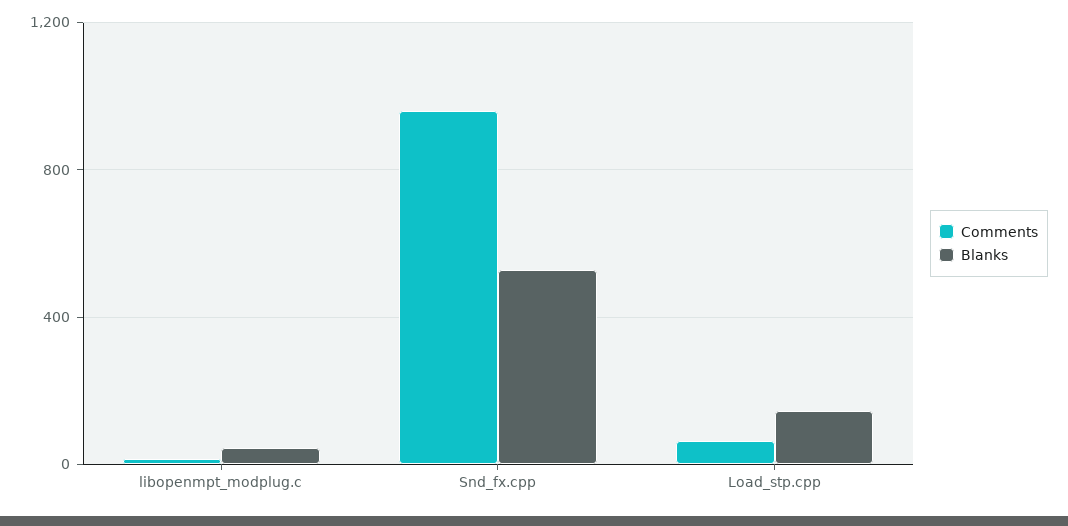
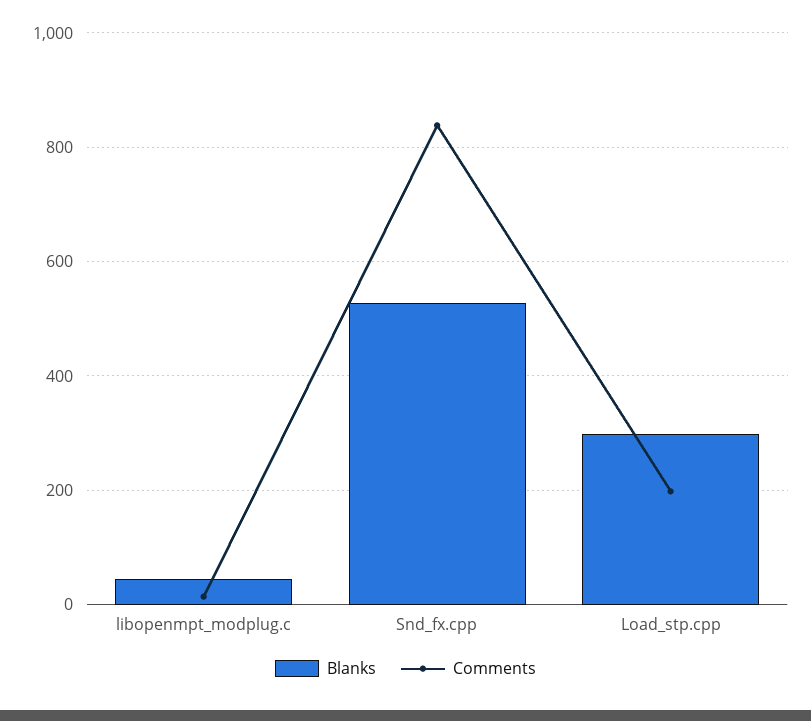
Comments, Snd_fx.cpp: 950 -> 840
Comments, Load_stp.cpp: 50 -> 200
Blanks, Load_stp.cpp: 150 -> 300

